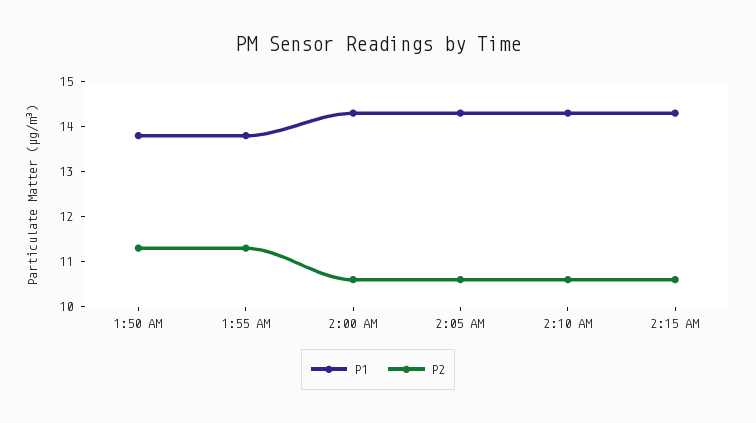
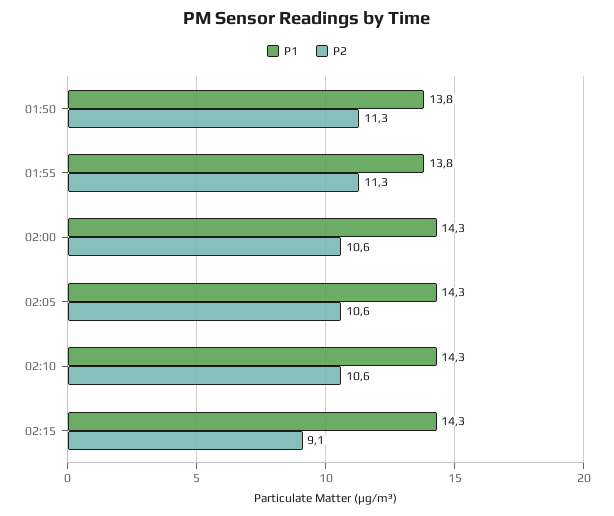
P2, 2:15 AM: 10.5 -> 9.1

